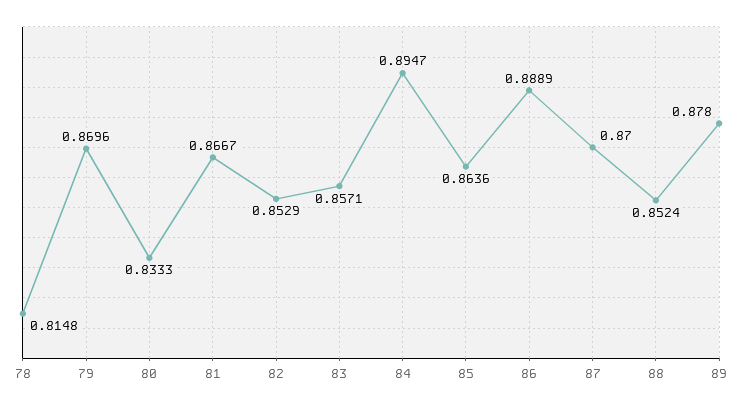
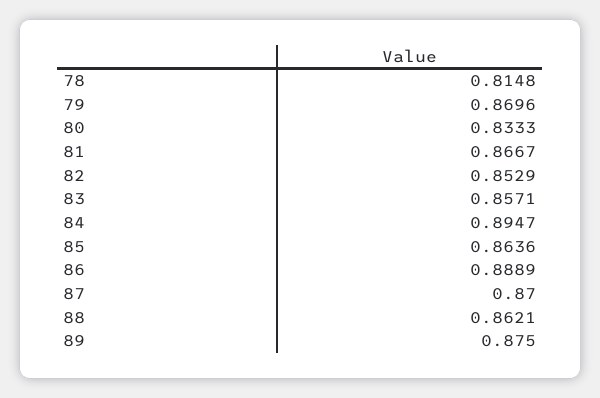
88: 0.8524 -> 0.8621
89: 0.878 -> 0.875

